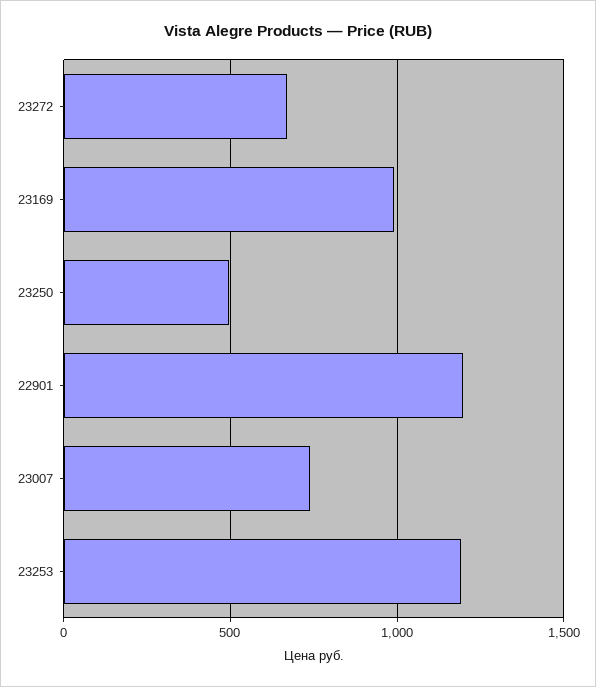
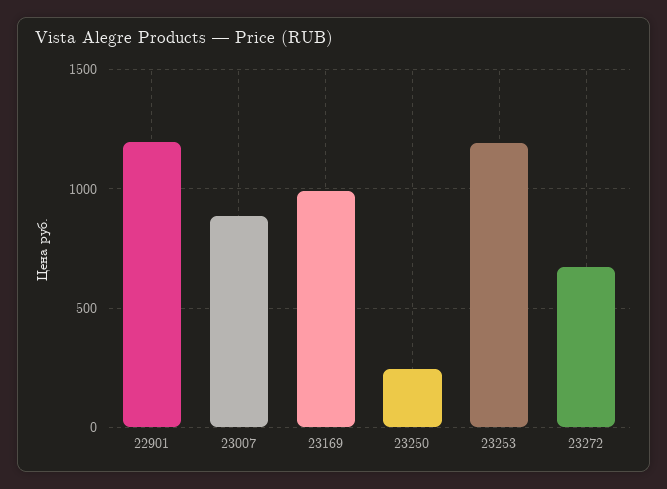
23250: 500 -> 250
23007: 750 -> 900

